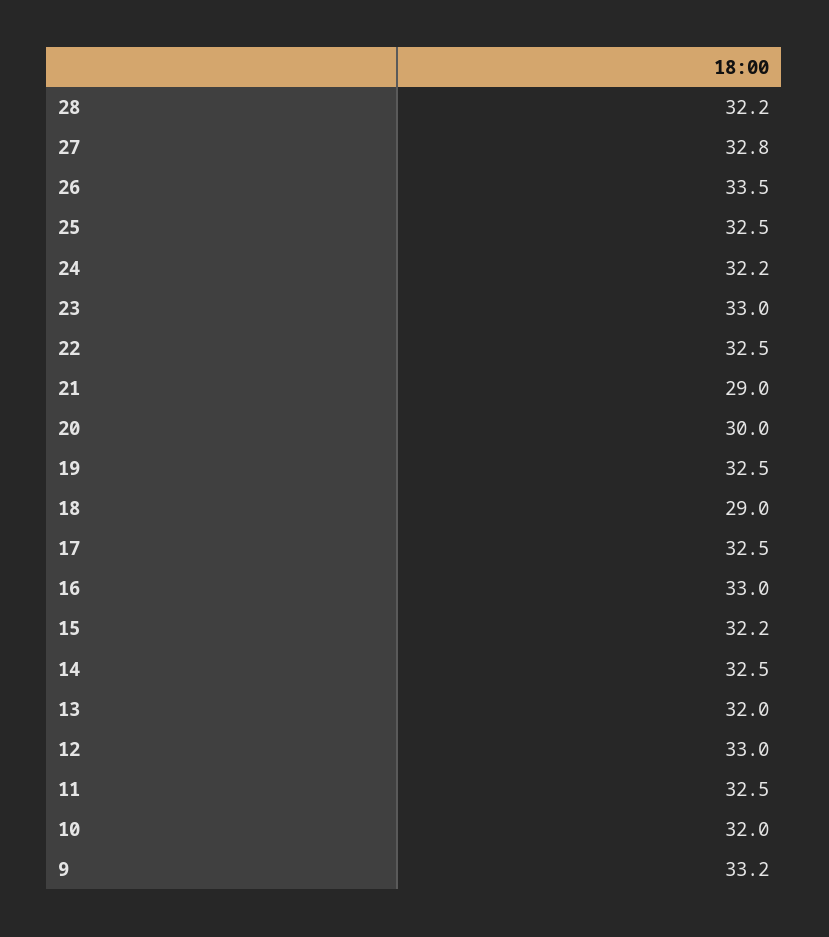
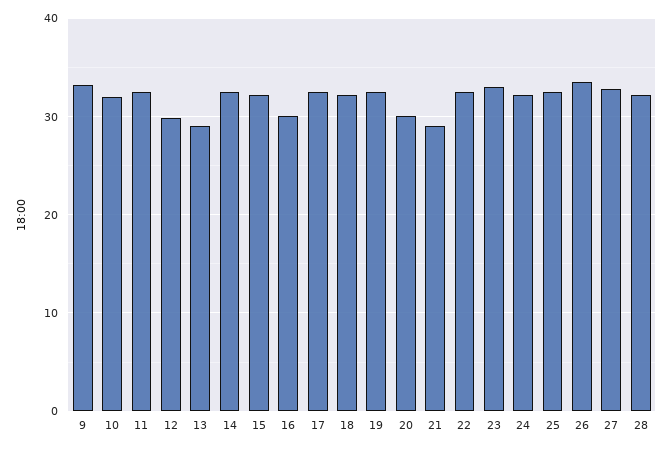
18: 29 -> 32
16: 33 -> 30
13: 32 -> 29
12: 33 -> 30

